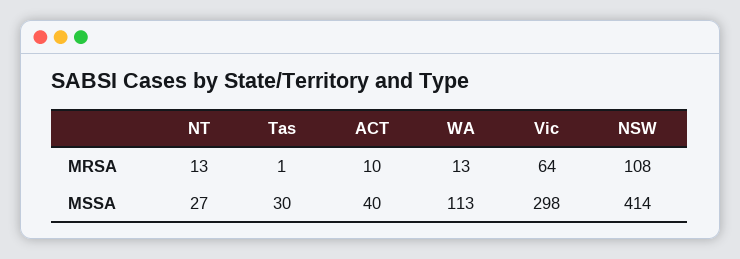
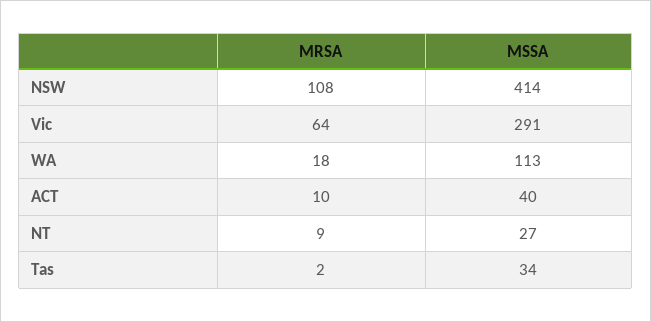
NT, MRSA: 13 -> 9
Tas, MRSA: 1 -> 2
WA, MRSA: 13 -> 18
Tas, MSSA: 30 -> 34
Vic, MSSA: 298 -> 291

